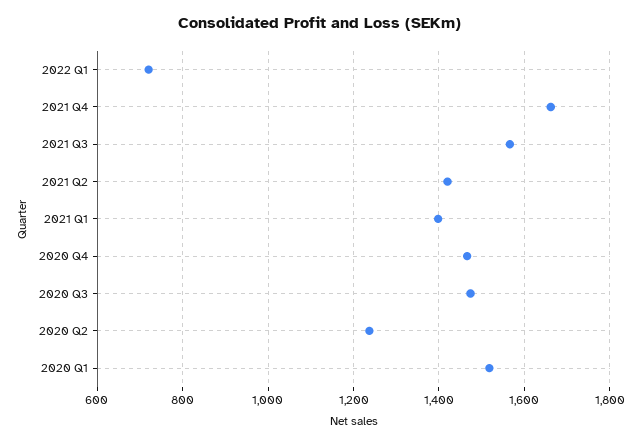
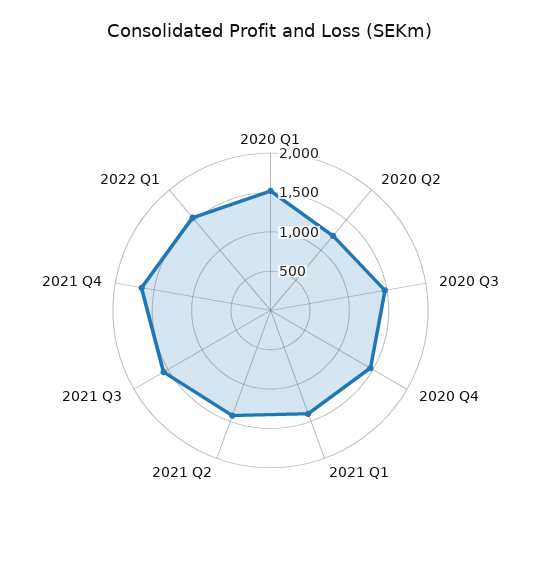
2022 Q1: 720 -> 1500

